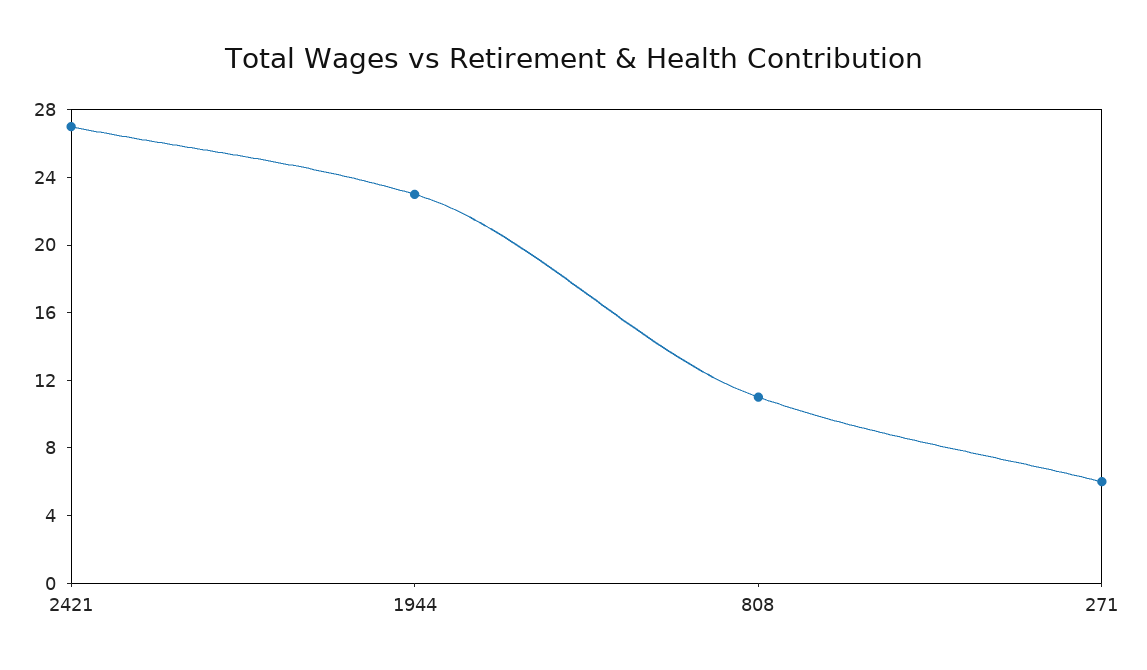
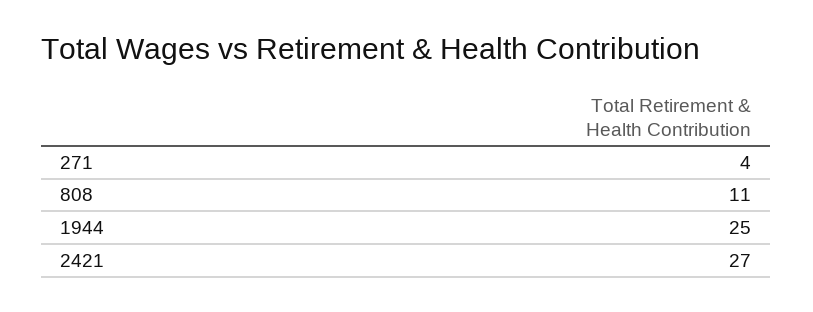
1944: 23 -> 25
271: 6 -> 4

